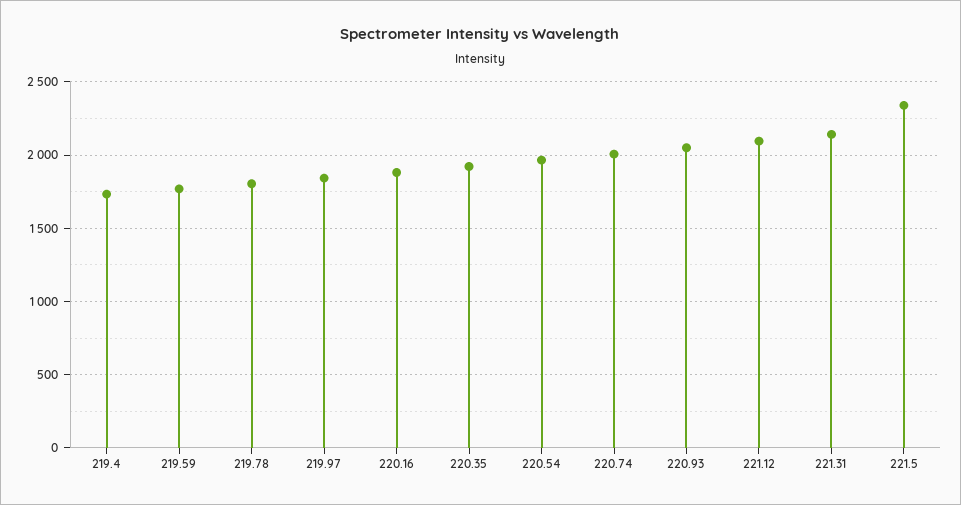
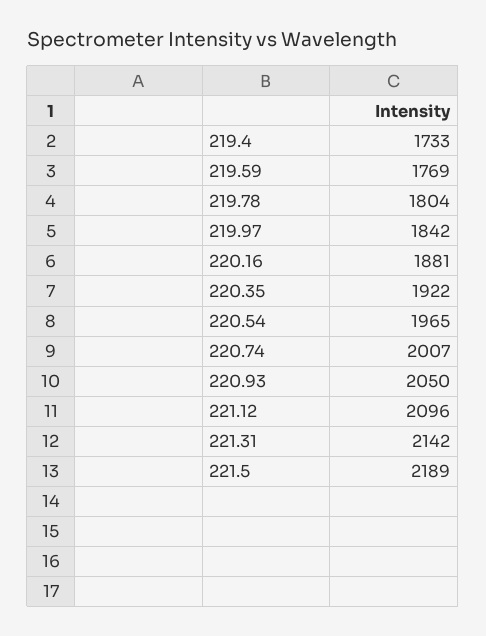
221.5: 2350 -> 2189

